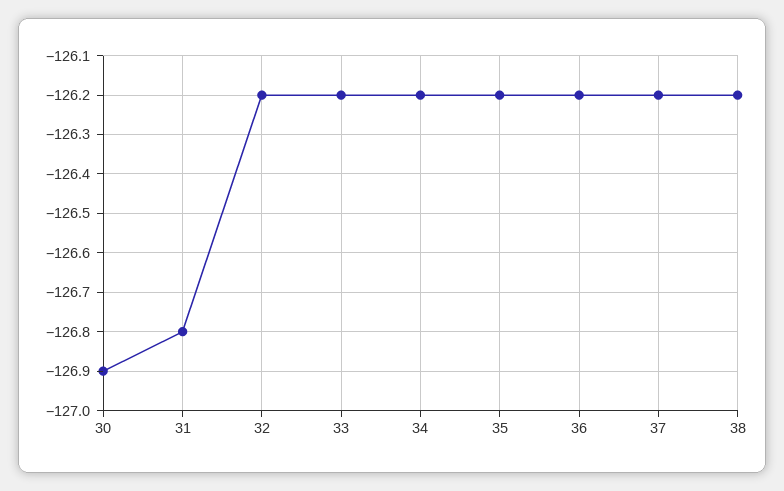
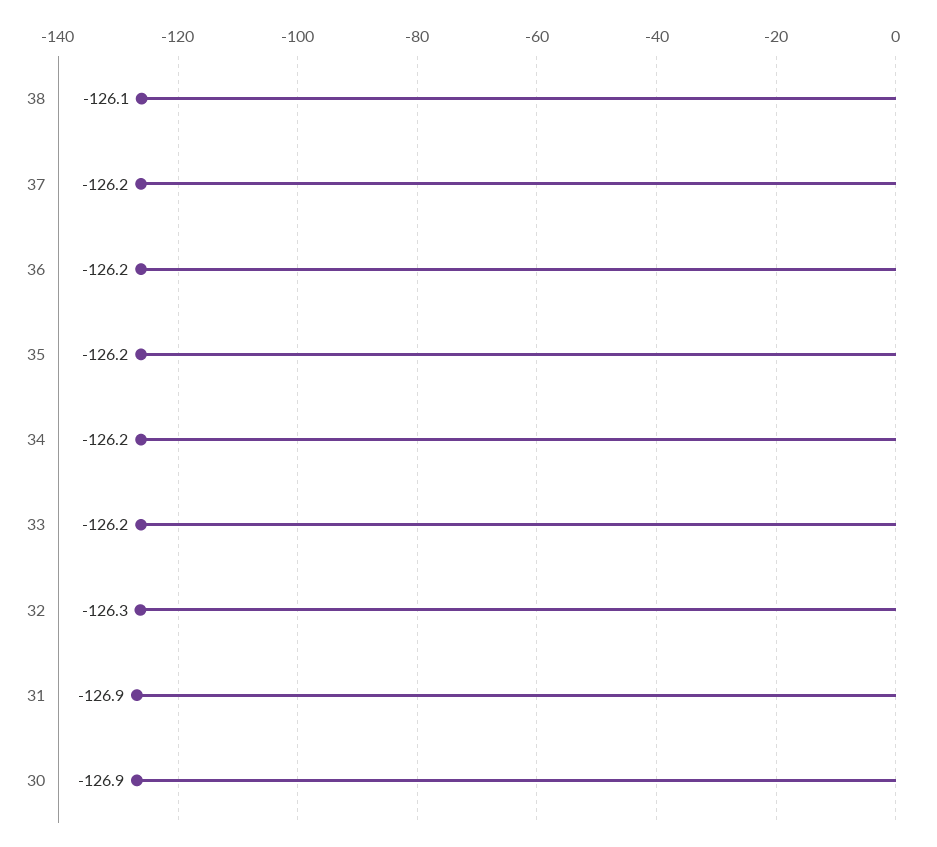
31: -126.8 -> -126.9
32: -126.2 -> -126.3
38: -126.2 -> -126.1

